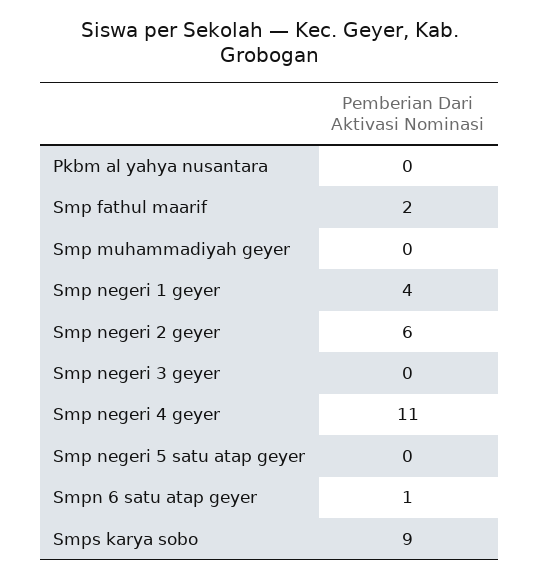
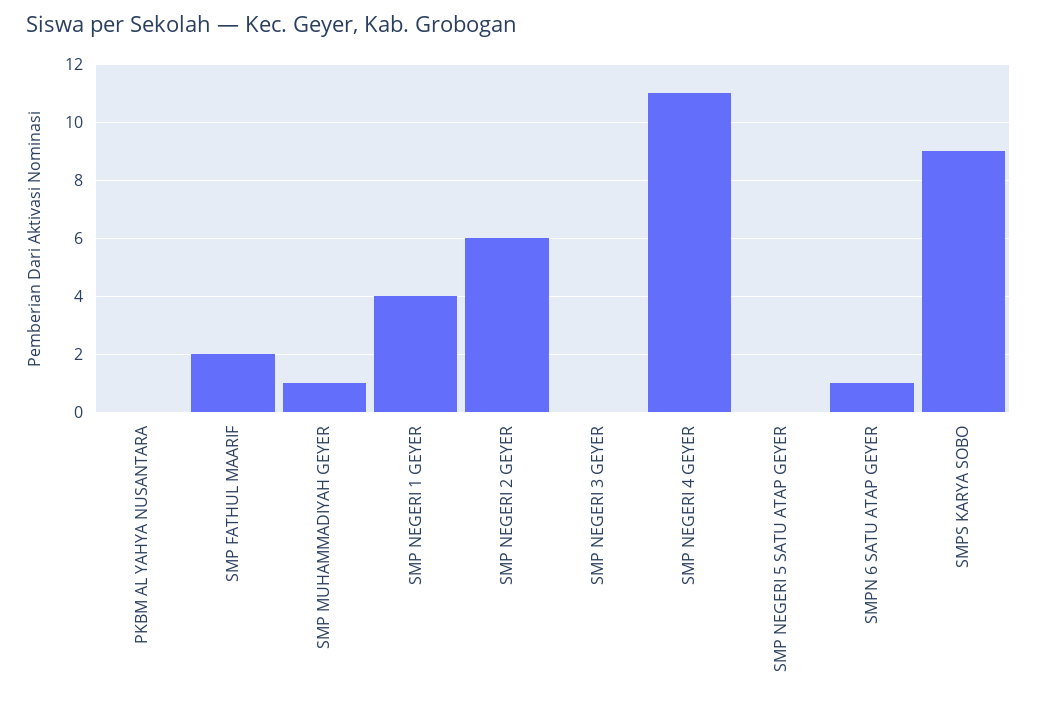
Smp muhammadiyah geyer: 0 -> 1

